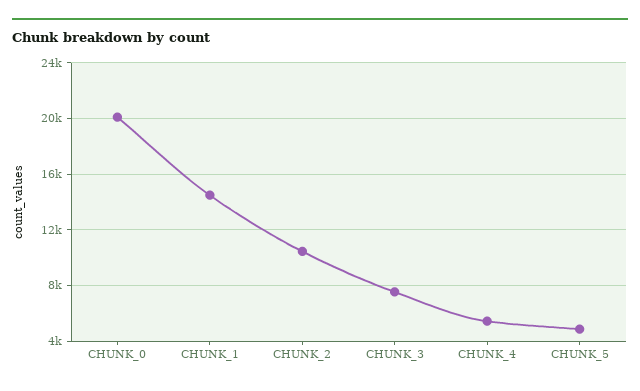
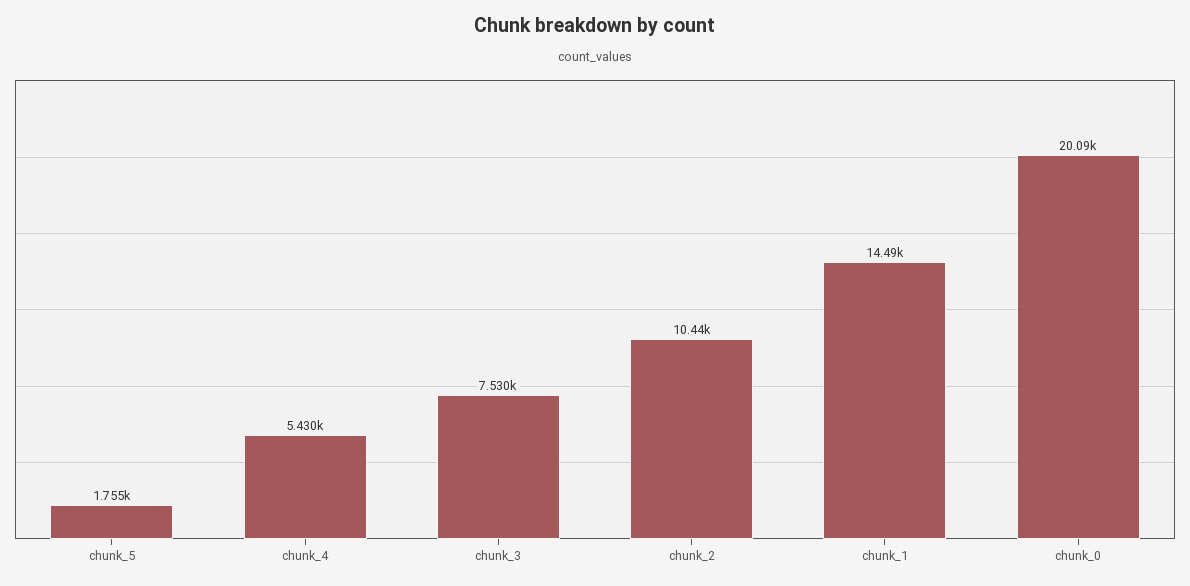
CHUNK_5: 5000 -> 1755

